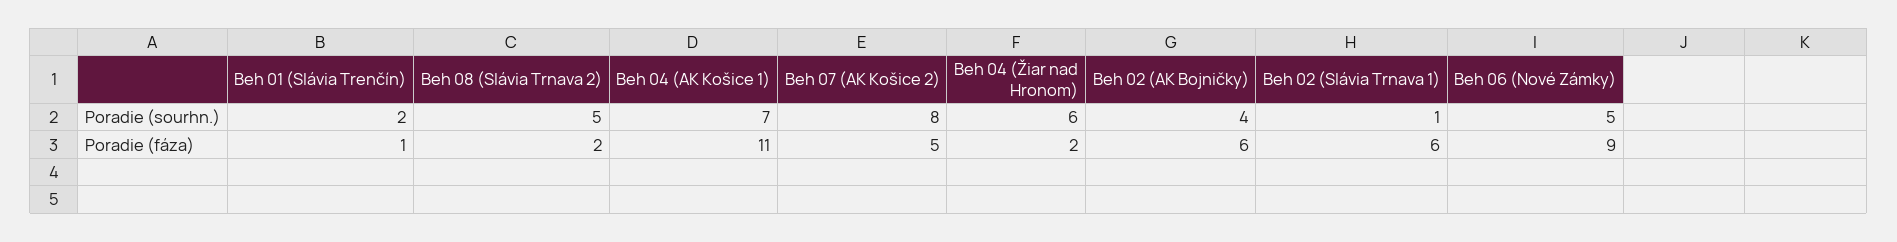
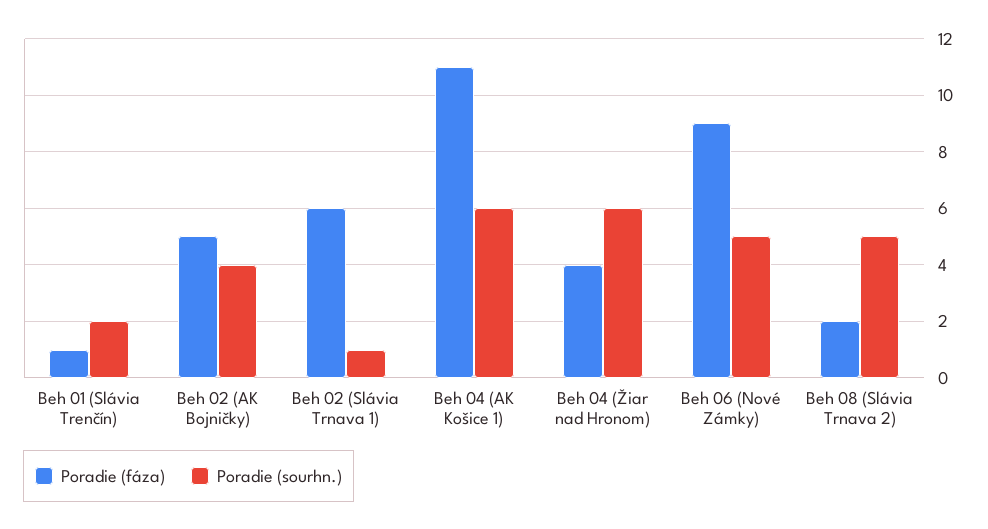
Poradie (sourhn.), Beh 04 (AK Košice 1): 7 -> 6
Poradie (sourhn.), Beh 07 (AK Košice 2): 8 -> none
Poradie (fáza), Beh 07 (AK Košice 2): 5 -> none
Poradie (fáza), Beh 04 (Žiar nad Hronom): 2 -> 4
Poradie (fáza), Beh 02 (AK Bojničky): 6 -> 5

